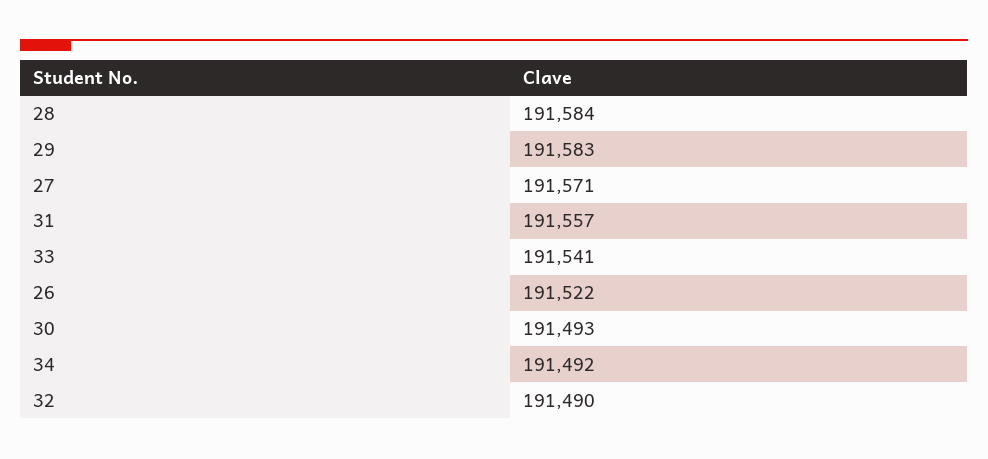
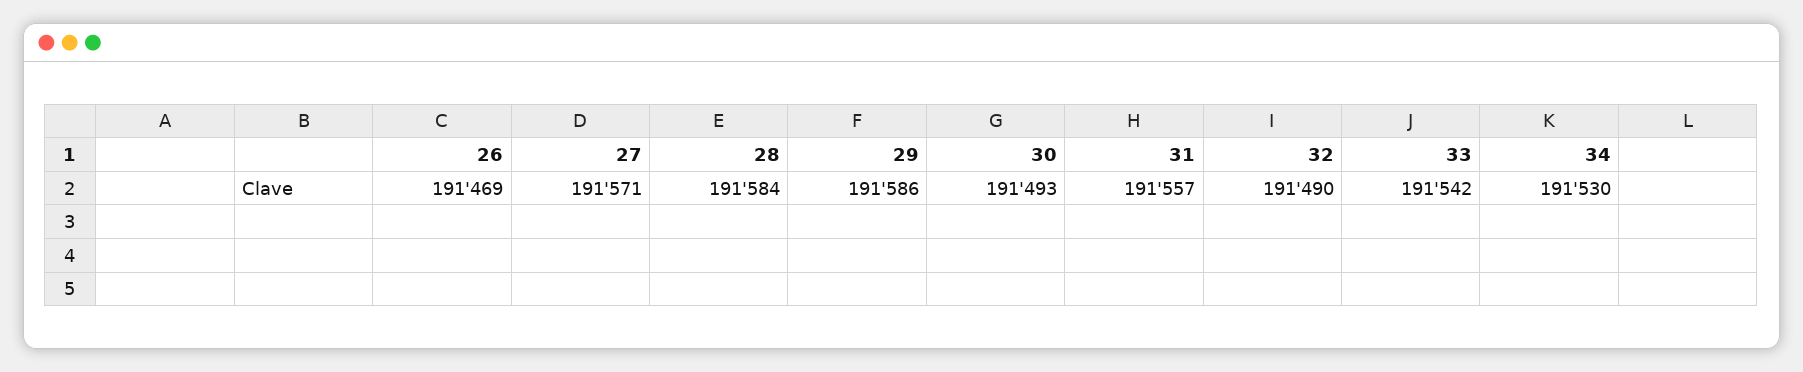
29: 191583 -> 191586
33: 191541 -> 191542
26: 191522 -> 191469
34: 191492 -> 191530

